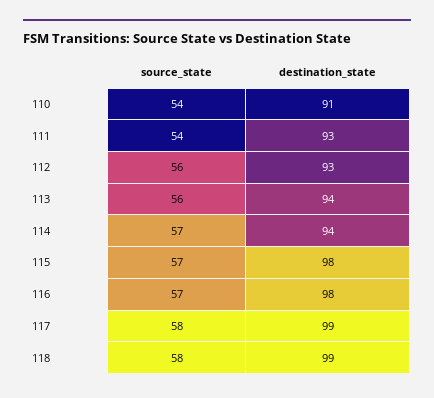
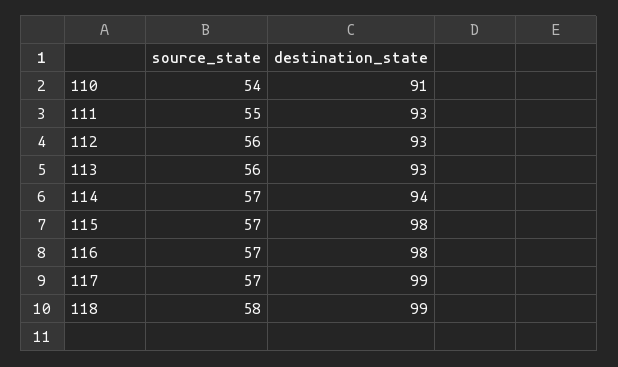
source_state, 111: 54 -> 55
destination_state, 113: 94 -> 93
source_state, 117: 58 -> 57

